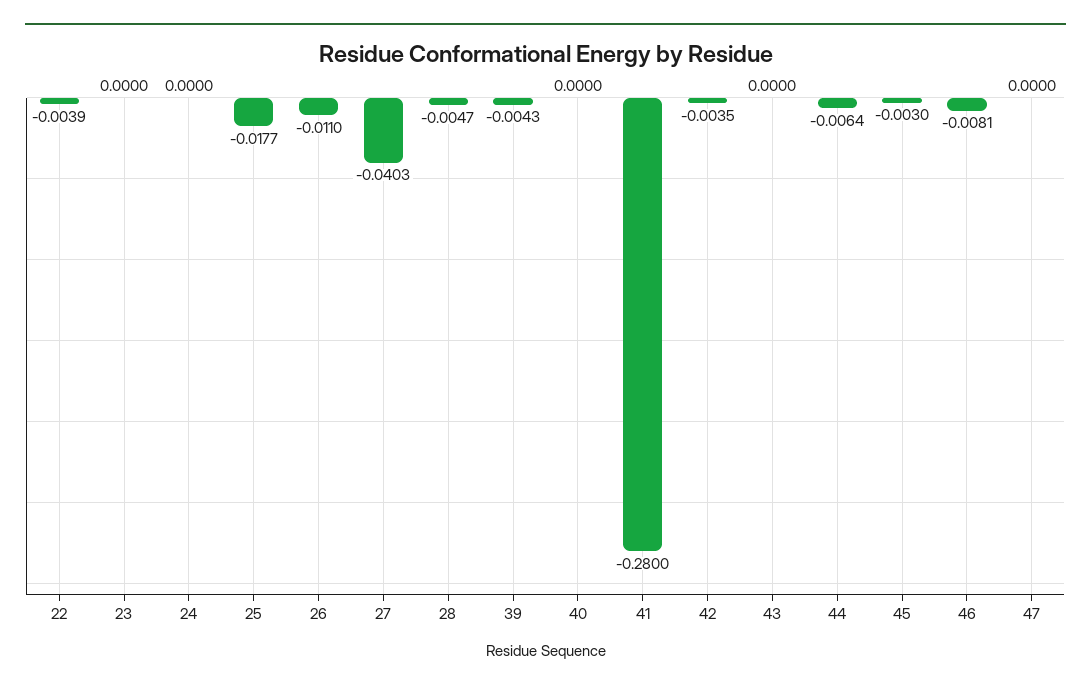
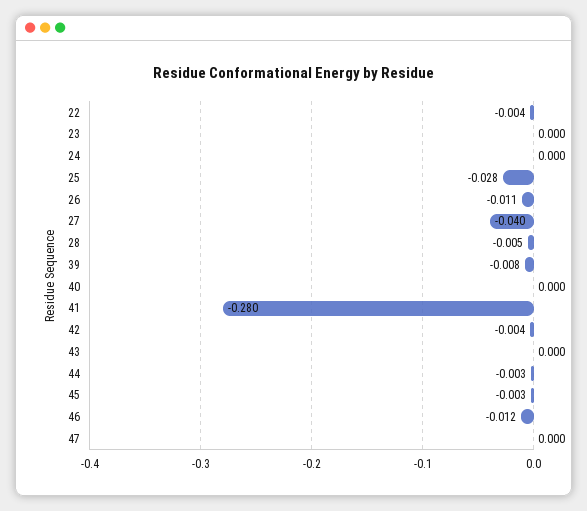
25: -0.0177 -> -0.028
39: -0.0043 -> -0.008
44: -0.0064 -> -0.003
46: -0.0081 -> -0.012

